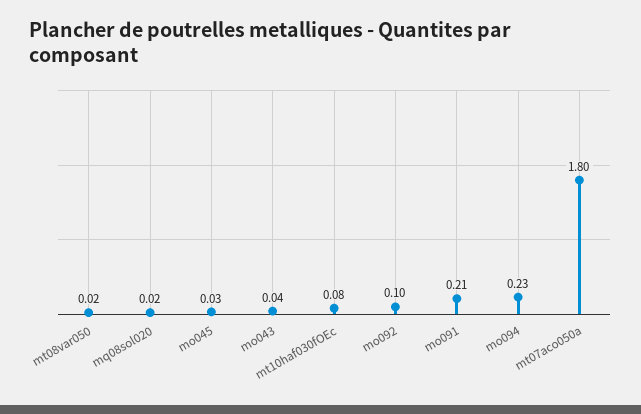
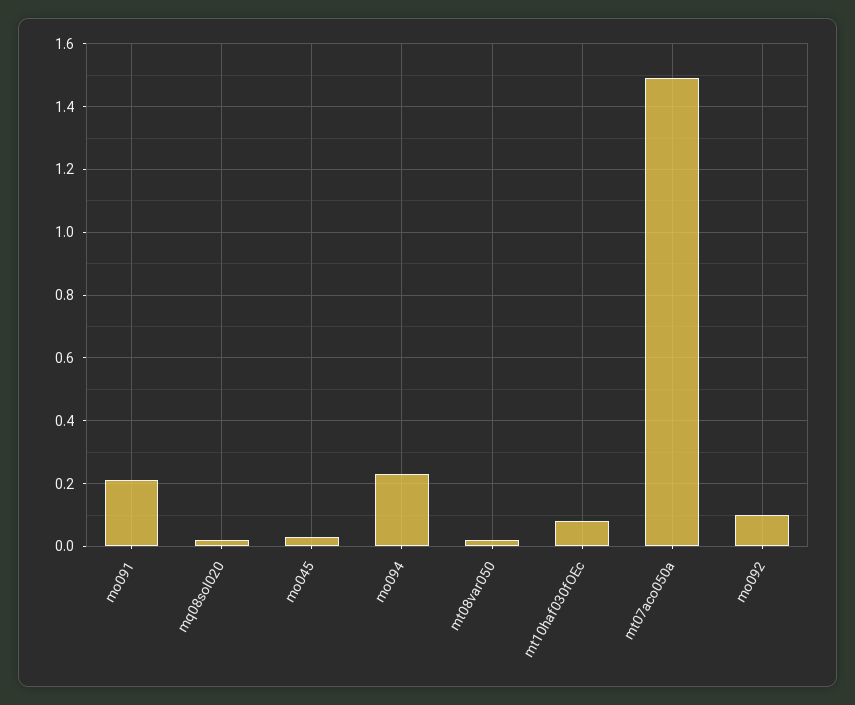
mo043: 0.04 -> none
mt07aco050a: 1.8 -> 1.5

